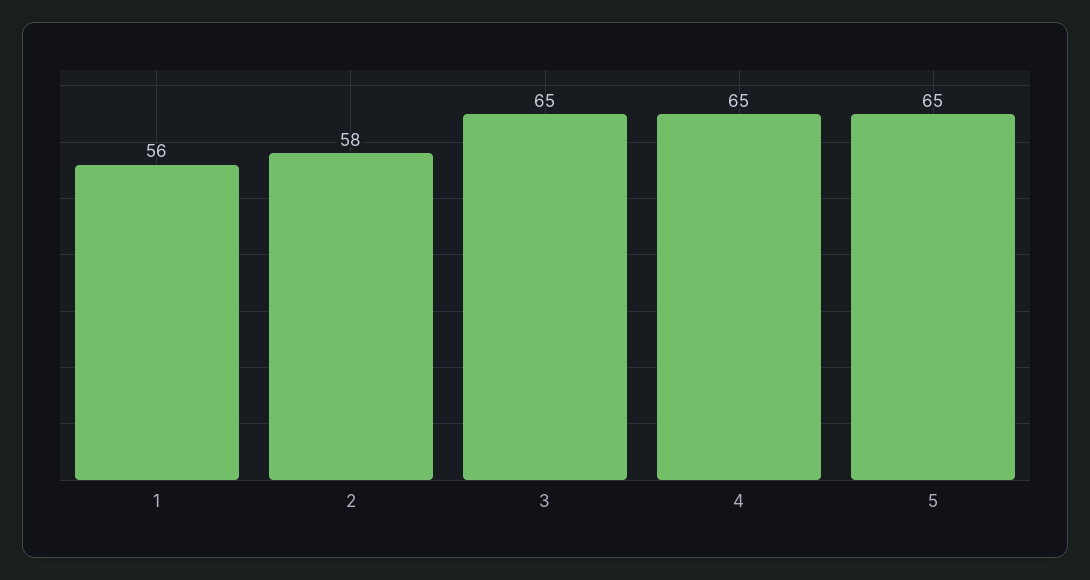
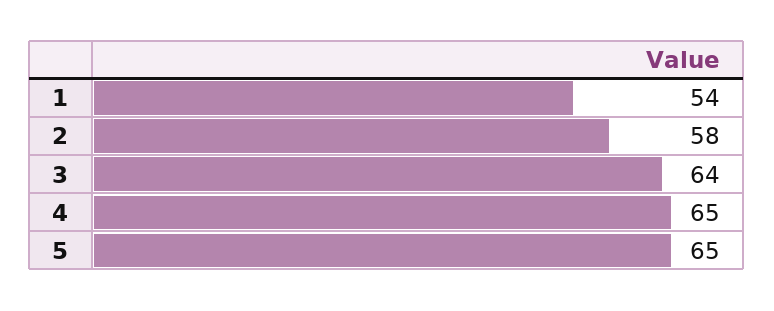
1: 56 -> 54
3: 65 -> 64

